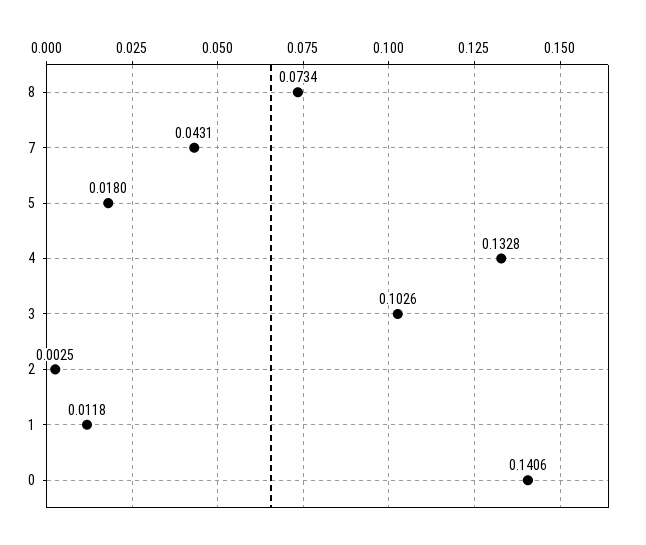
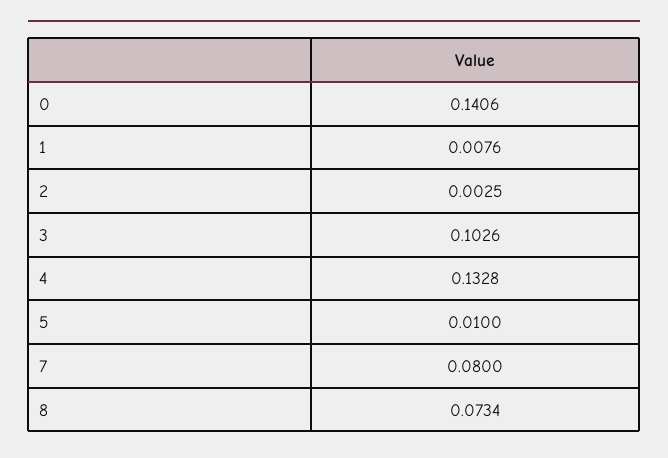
7: 0.0431 -> 0.08
5: 0.018 -> 0.01
1: 0.0118 -> 0.0076

